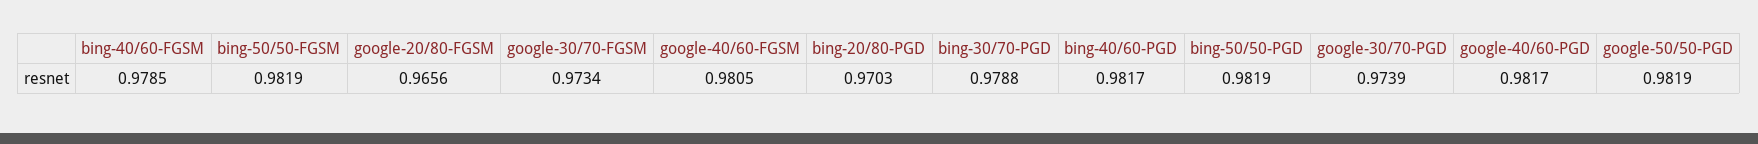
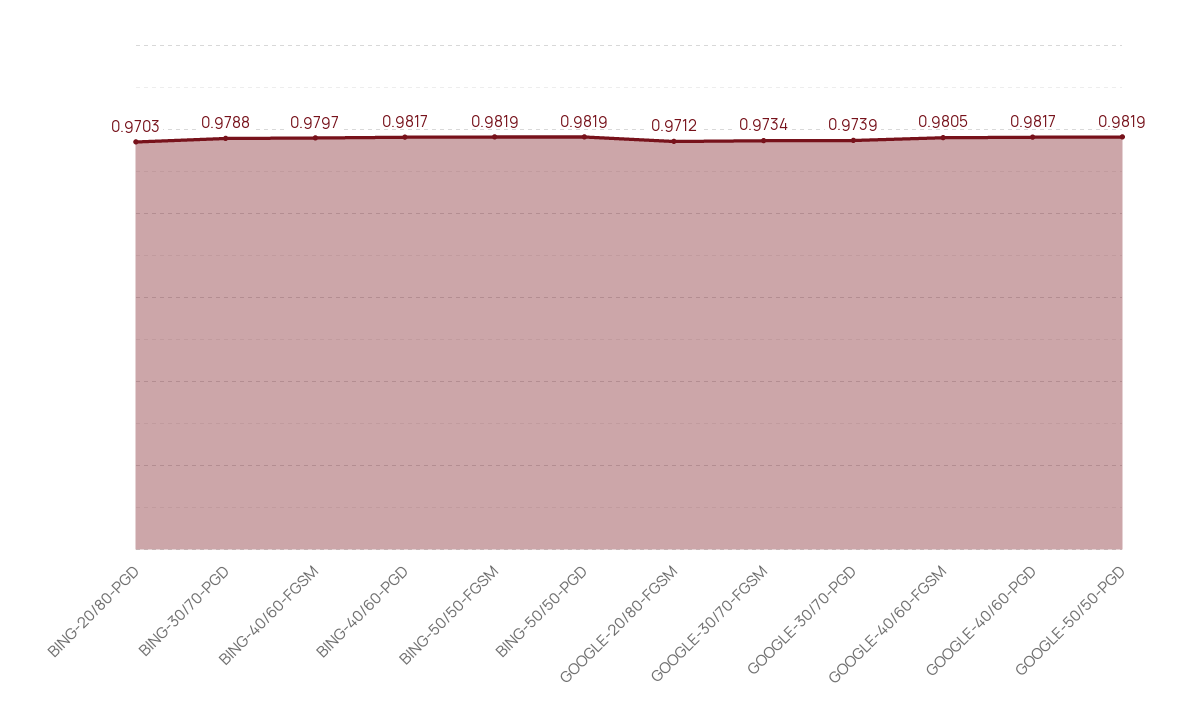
bing-40/60-FGSM: 0.9785 -> 0.9797
google-20/80-FGSM: 0.9656 -> 0.9712

